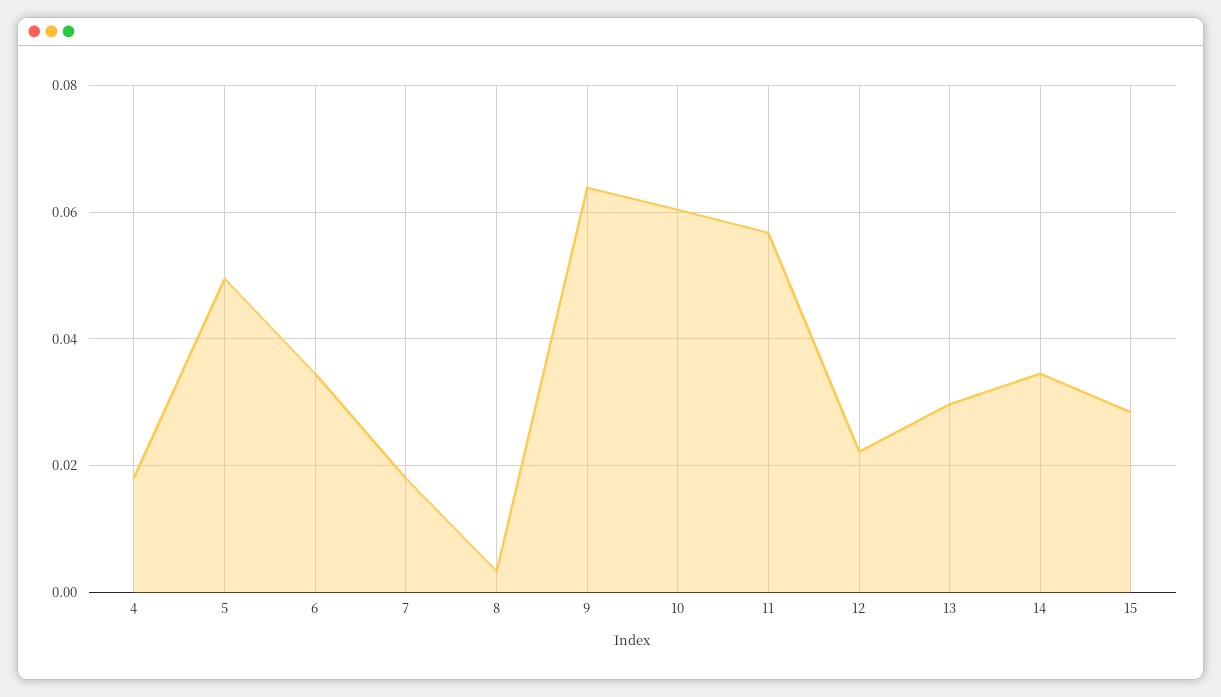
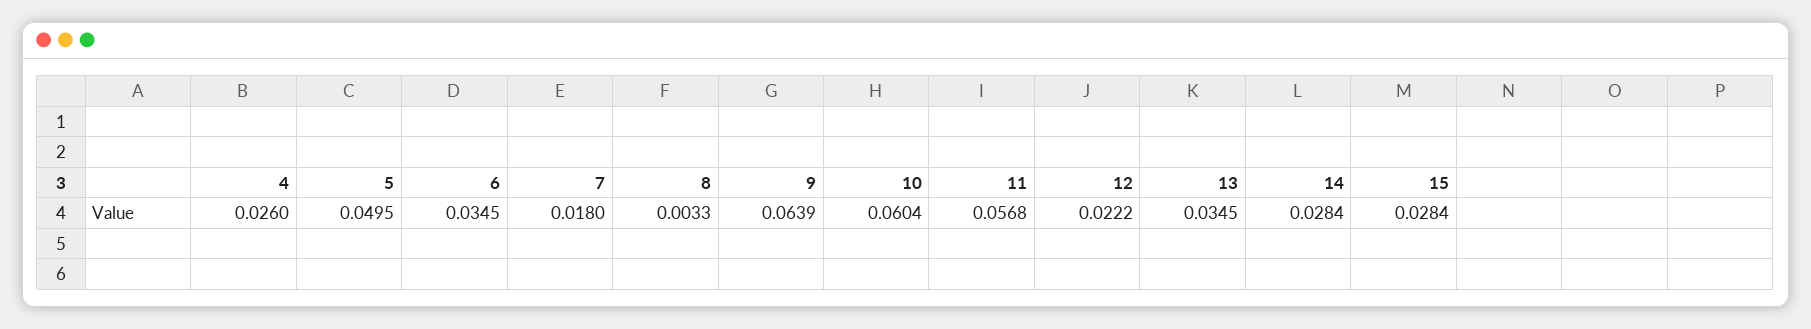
4: 0.018 -> 0.026
13: 0.03 -> 0.0345
14: 0.034 -> 0.0284

